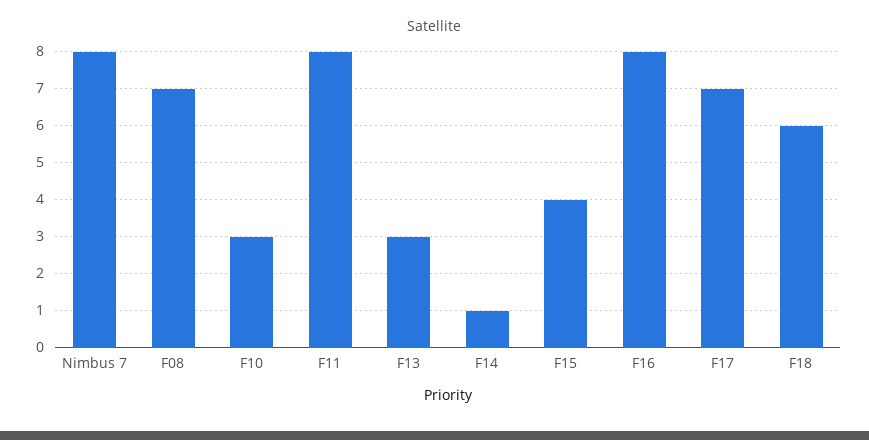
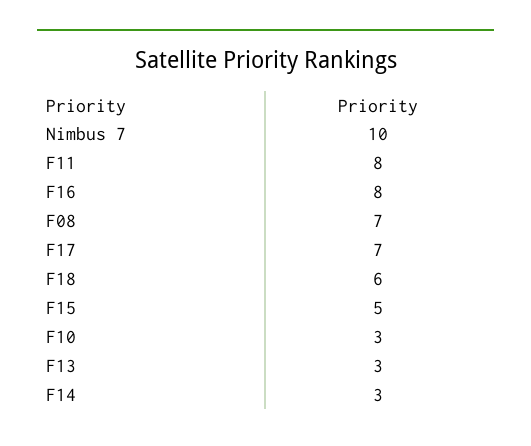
Nimbus 7: 8 -> 10
F14: 1 -> 3
F15: 4 -> 5

